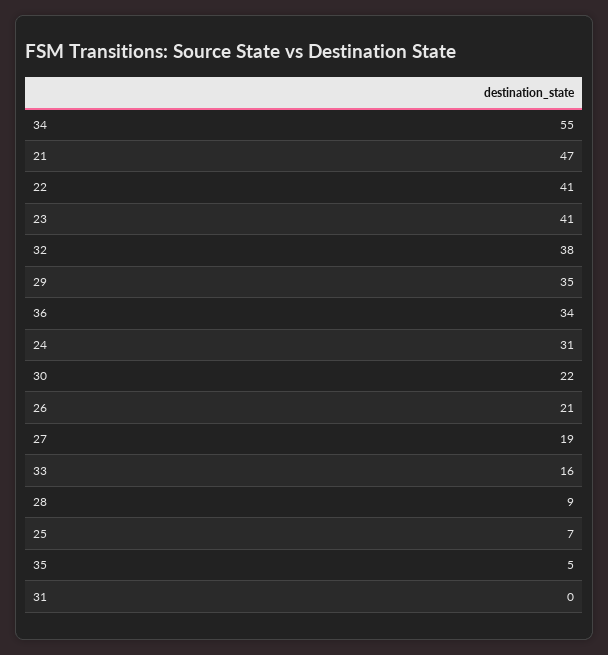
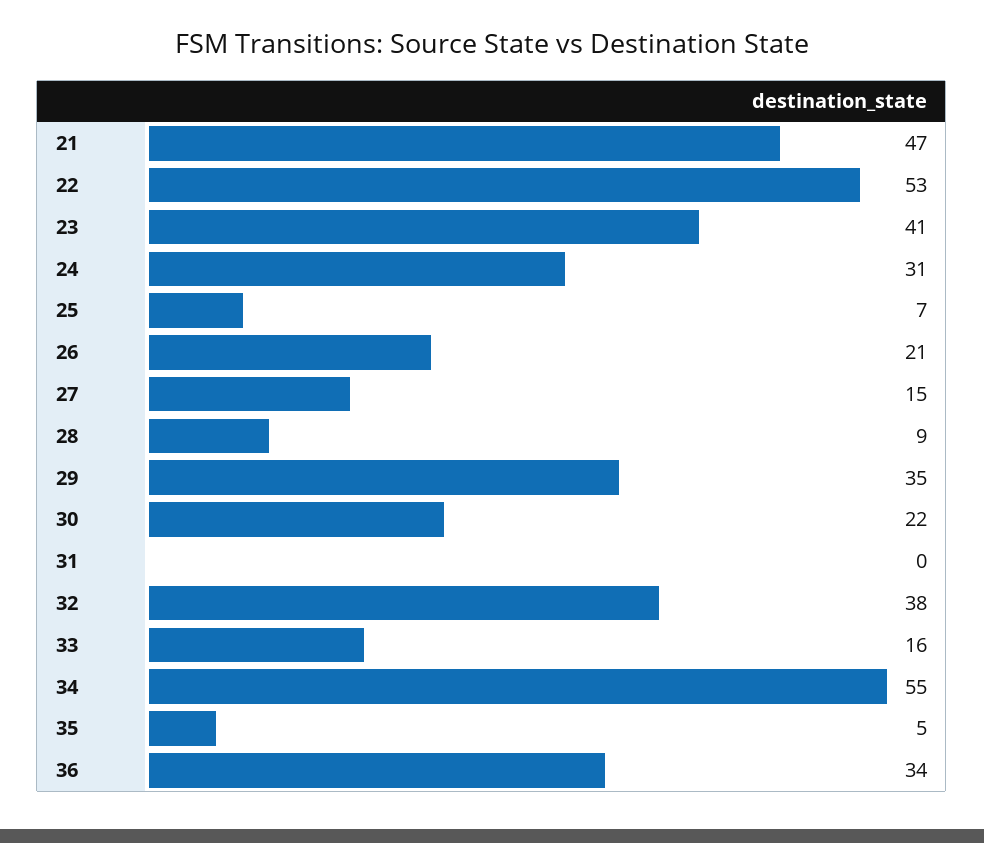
22: 41 -> 53
27: 19 -> 15

